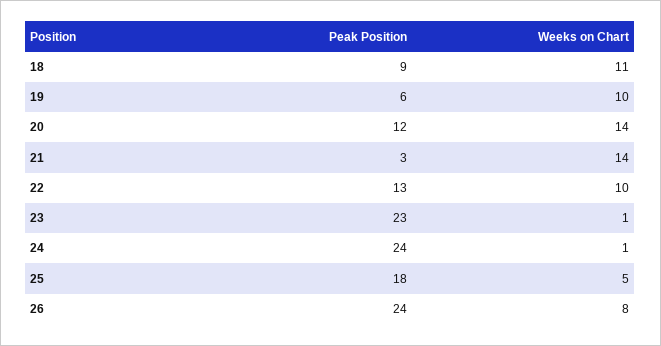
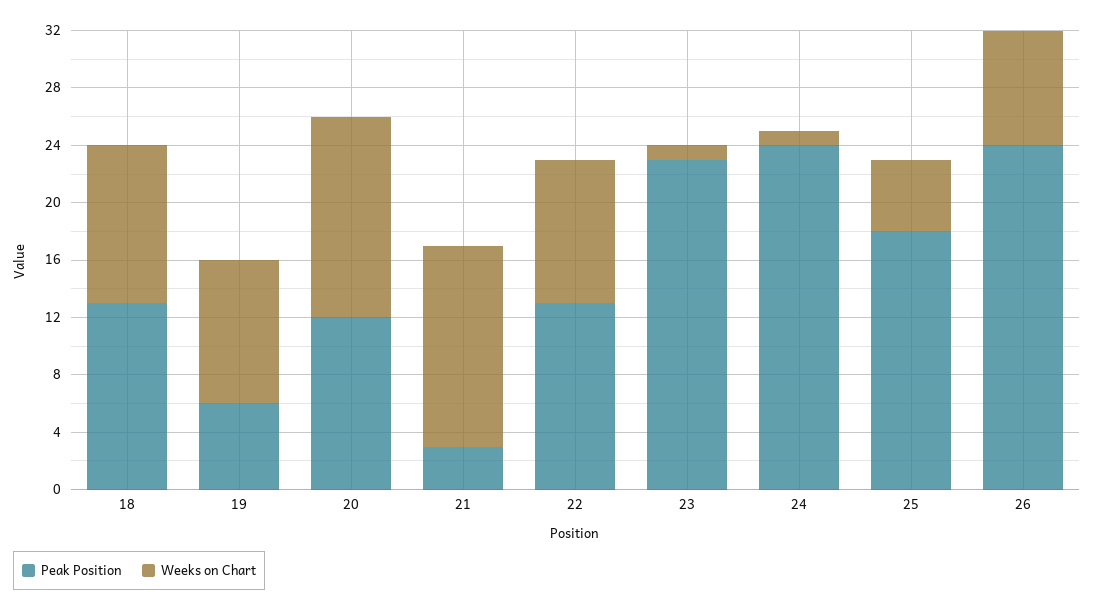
Peak Position, 18: 9 -> 13

